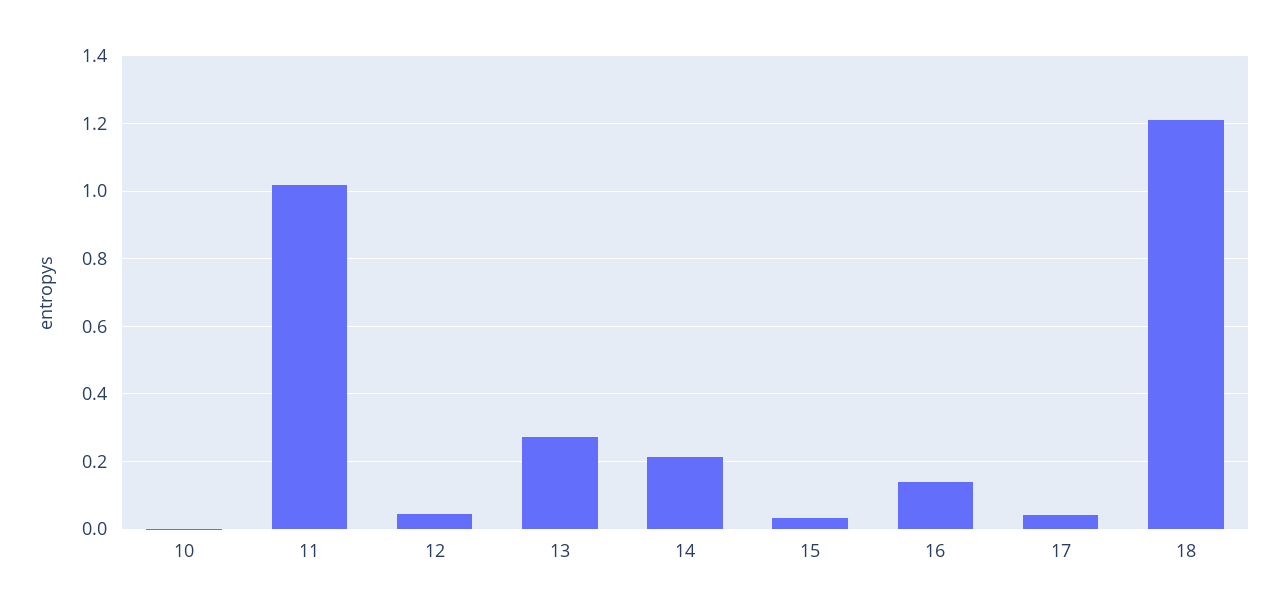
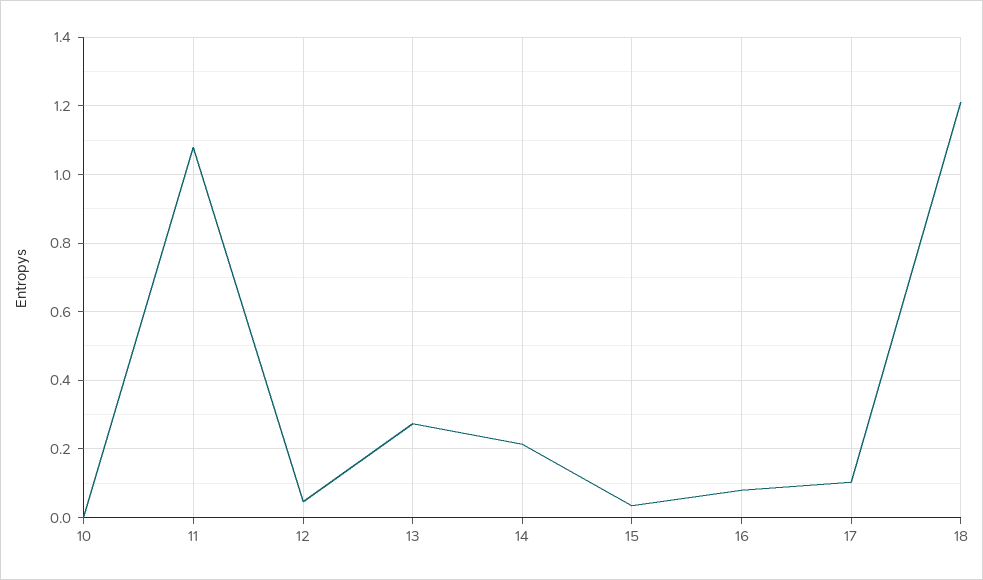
11: 1.02 -> 1.08
16: 0.14 -> 0.08
17: 0.04 -> 0.1

